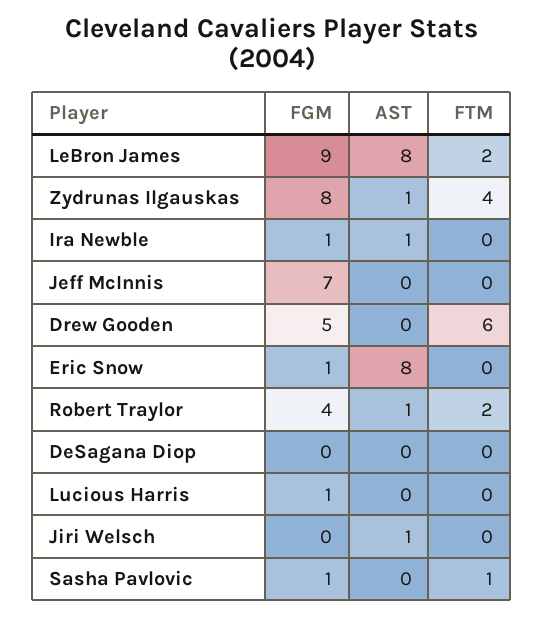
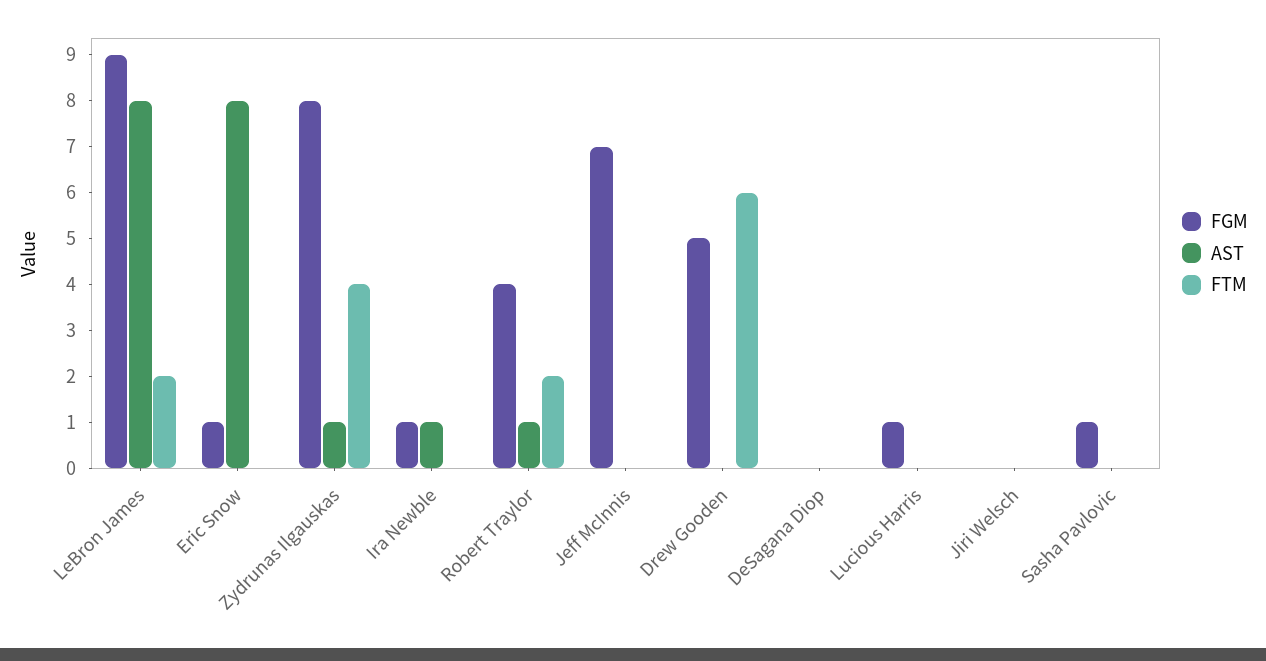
AST, Jiri Welsch: 1 -> 0
FTM, Sasha Pavlovic: 1 -> 0

